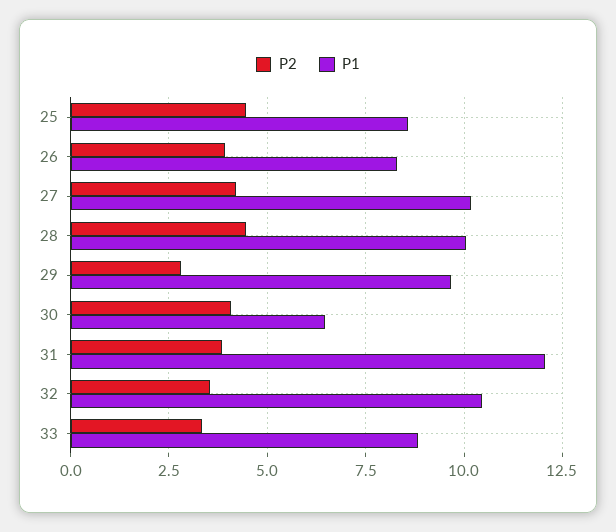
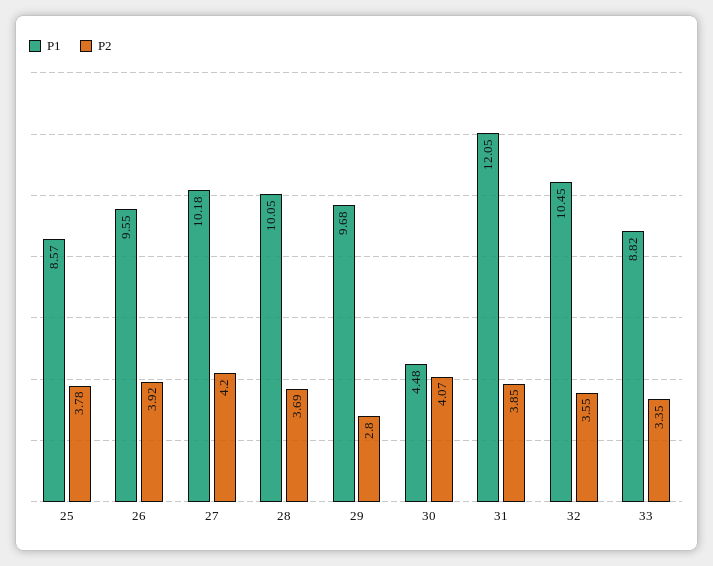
P2, 25: 4.5 -> 3.78
P1, 26: 8.25 -> 9.55
P2, 28: 4.5 -> 3.69
P1, 30: 6.5 -> 4.48

